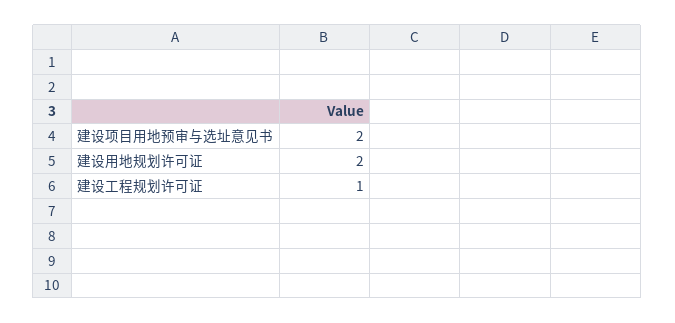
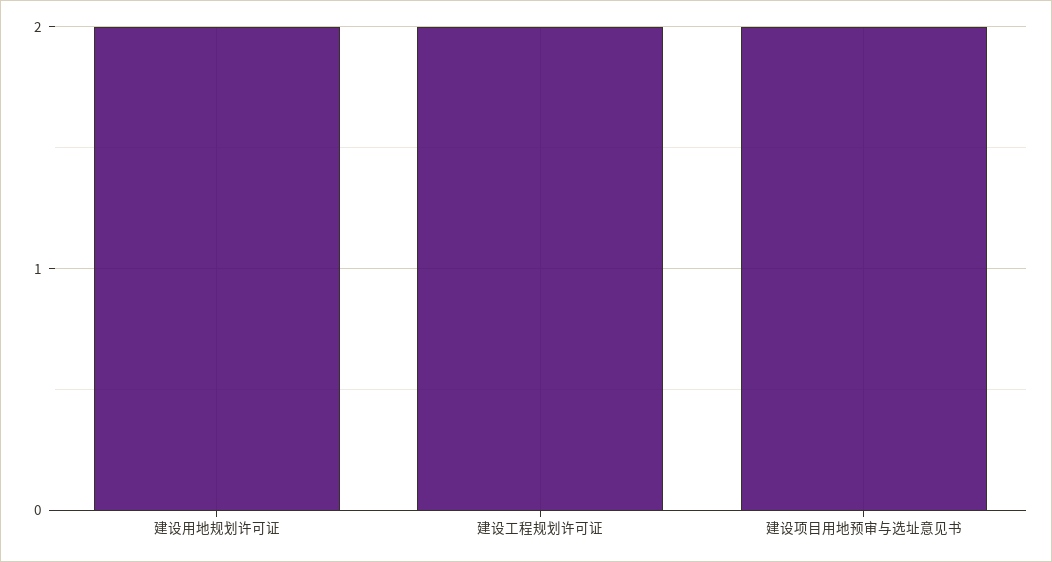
建设工程规划许可证: 1 -> 2

